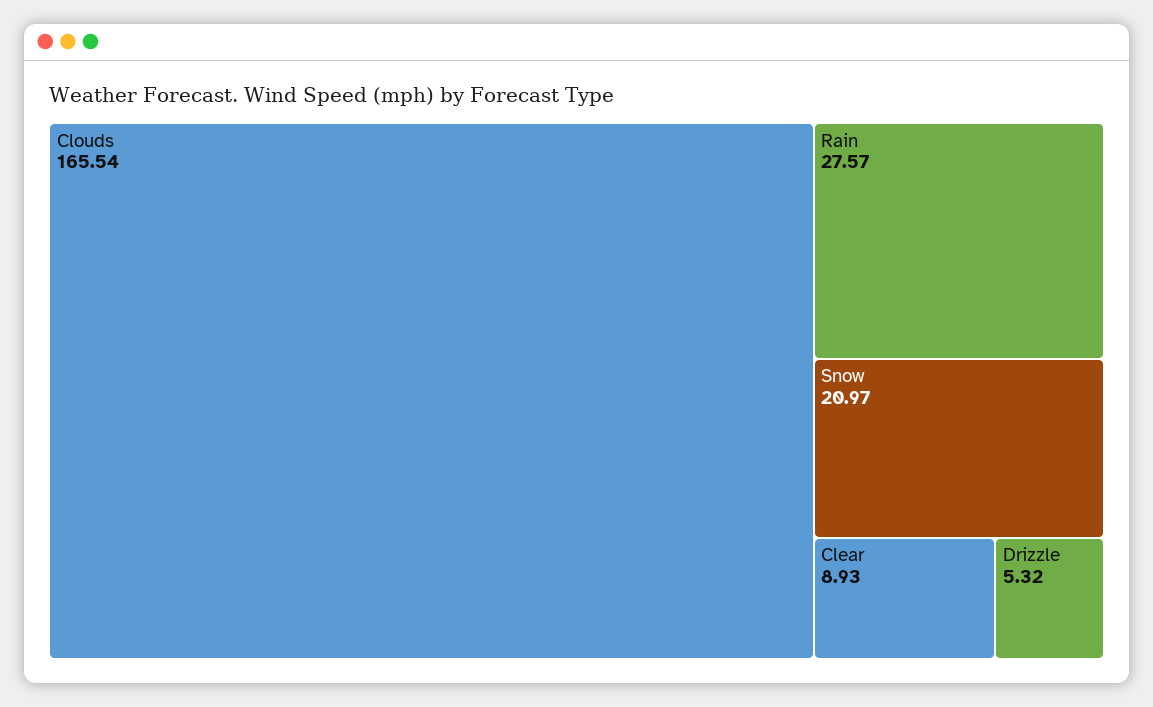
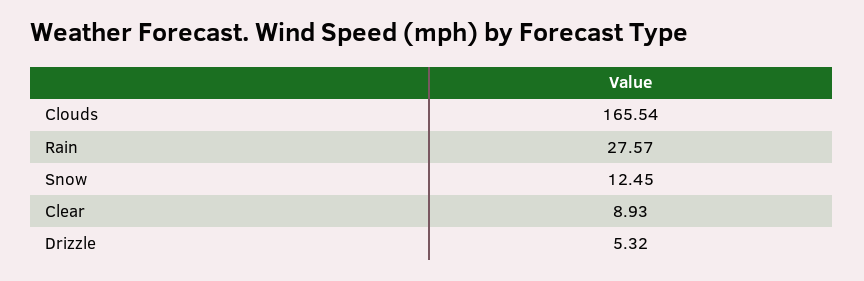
Snow: 20.97 -> 12.45

